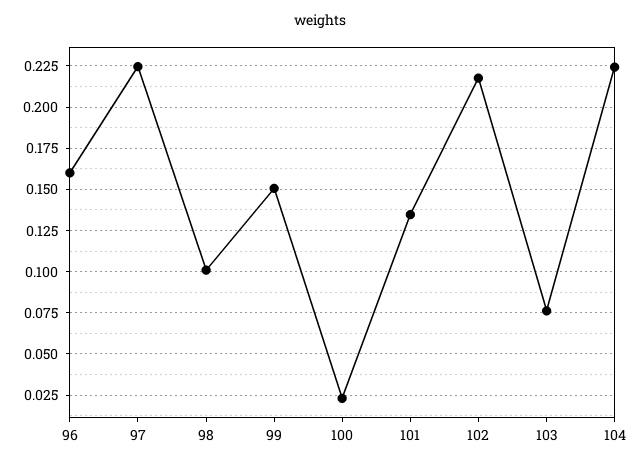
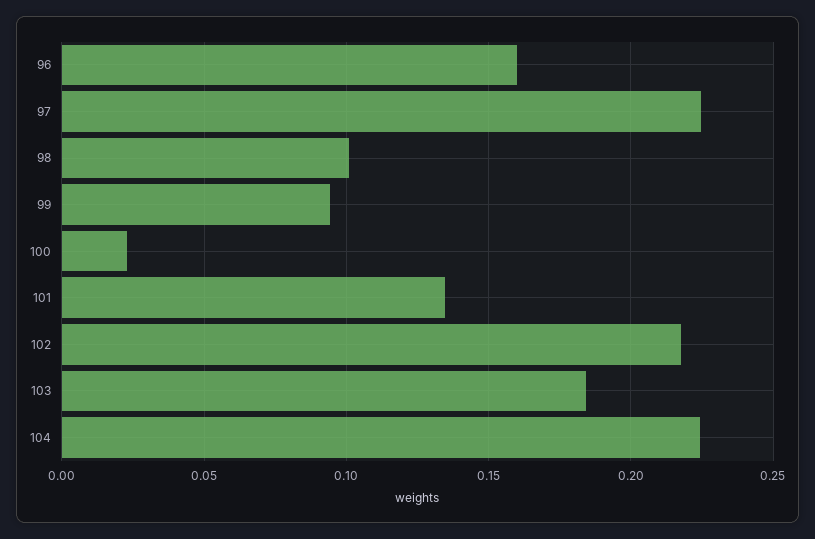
99: 0.15 -> 0.095
103: 0.075 -> 0.185

